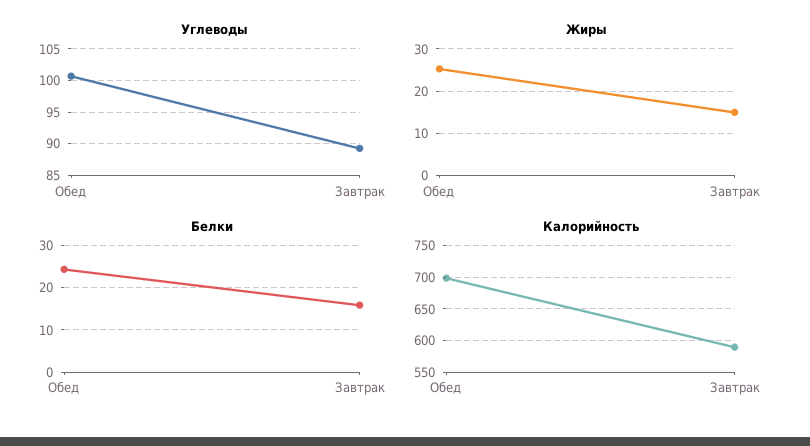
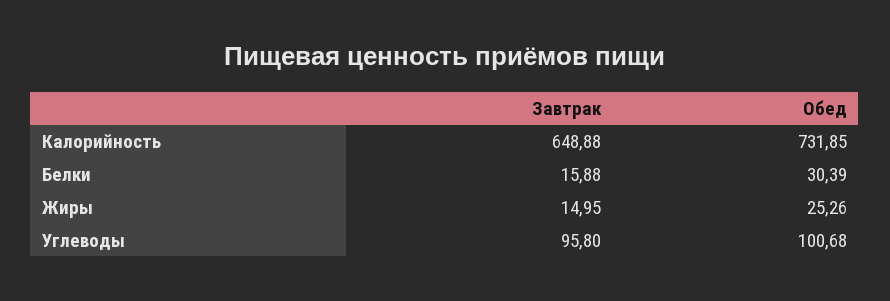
Углеводы, Завтрак: 89 -> 95.8
Белки, Обед: 24 -> 30.39
Калорийность, Обед: 700 -> 731.85
Калорийность, Завтрак: 590 -> 648.88

